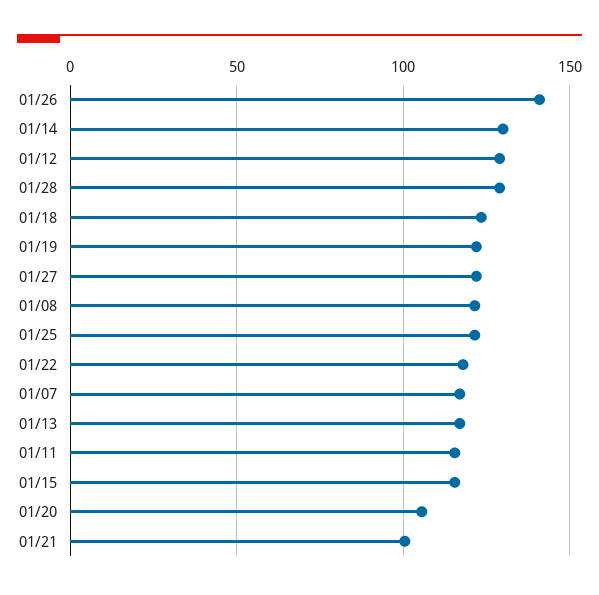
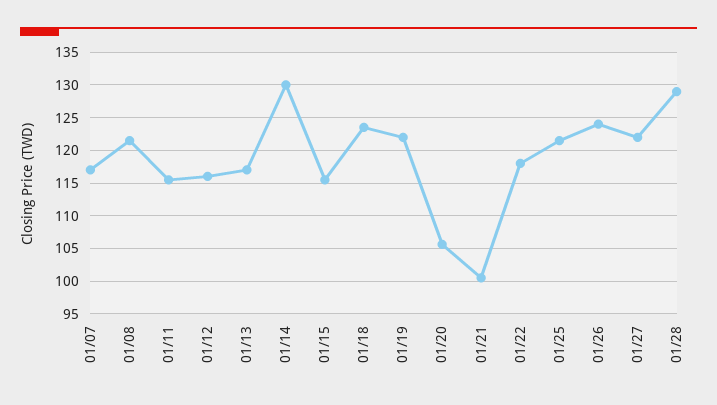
01/26: 140 -> 124
01/12: 130 -> 116

